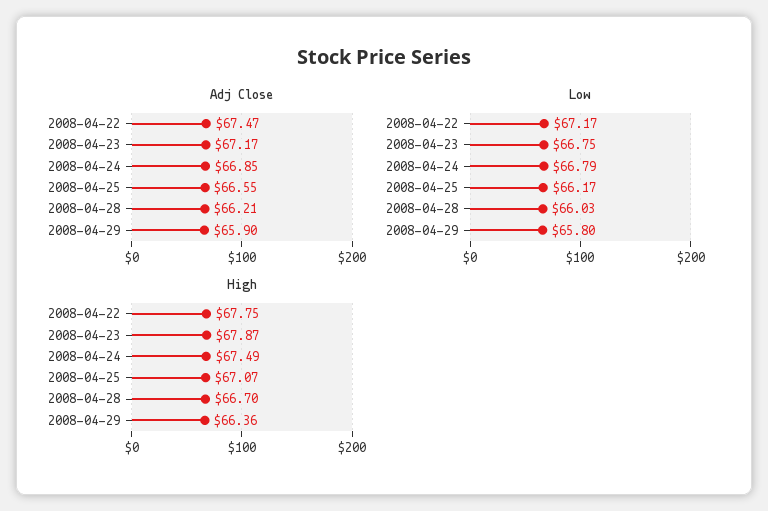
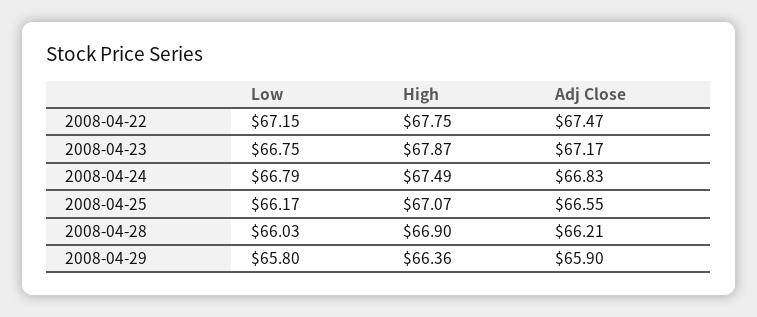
Adj Close, 2008-04-24: 66.85 -> 66.83
Low, 2008-04-22: 67.17 -> 67.15
High, 2008-04-28: 66.7 -> 66.9

